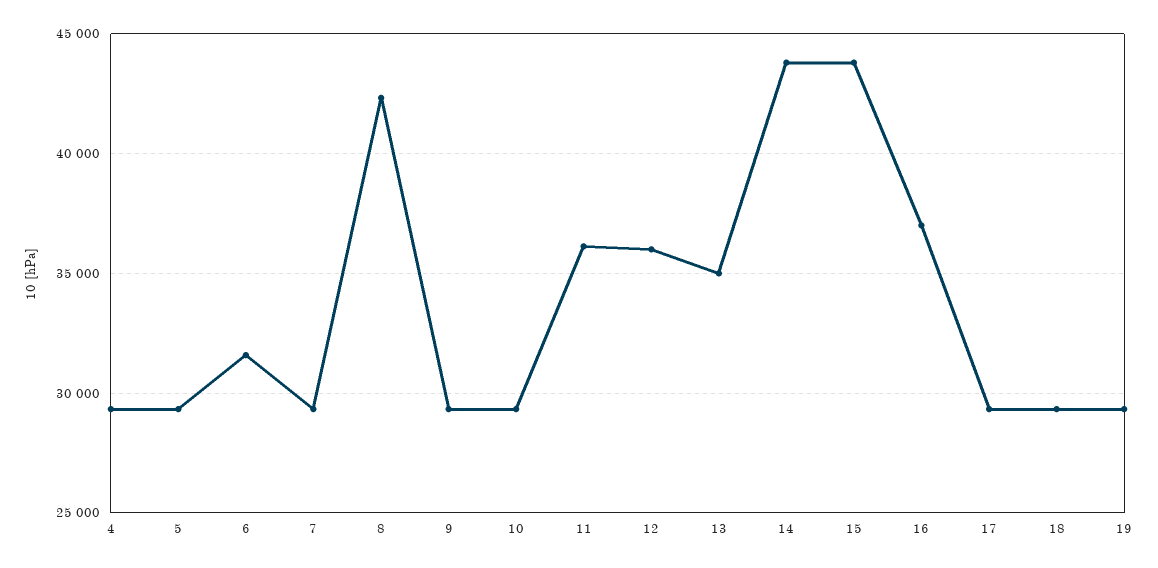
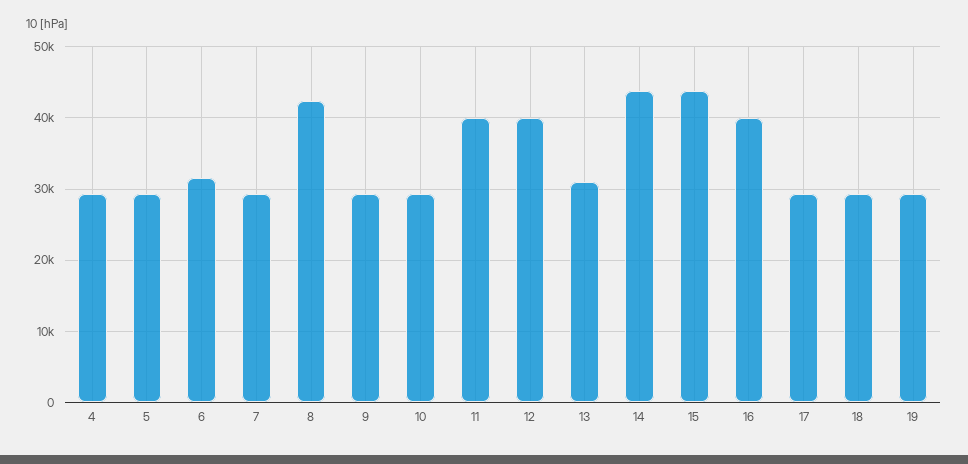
11: 36000 -> 40000
12: 36000 -> 40000
13: 35000 -> 31000
16: 37000 -> 40000

